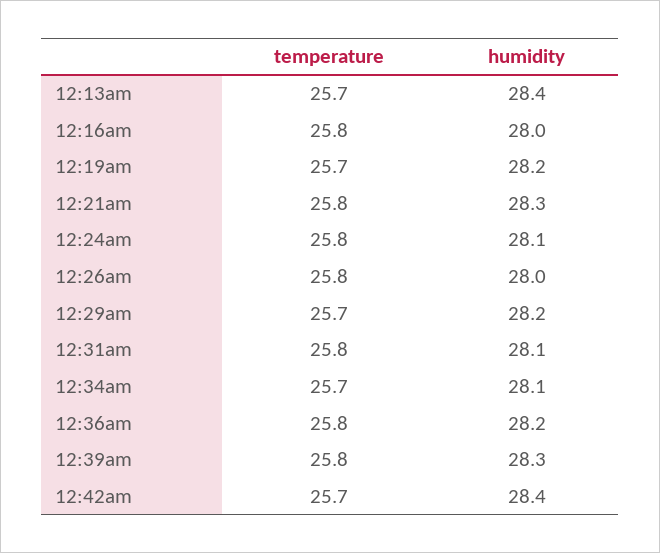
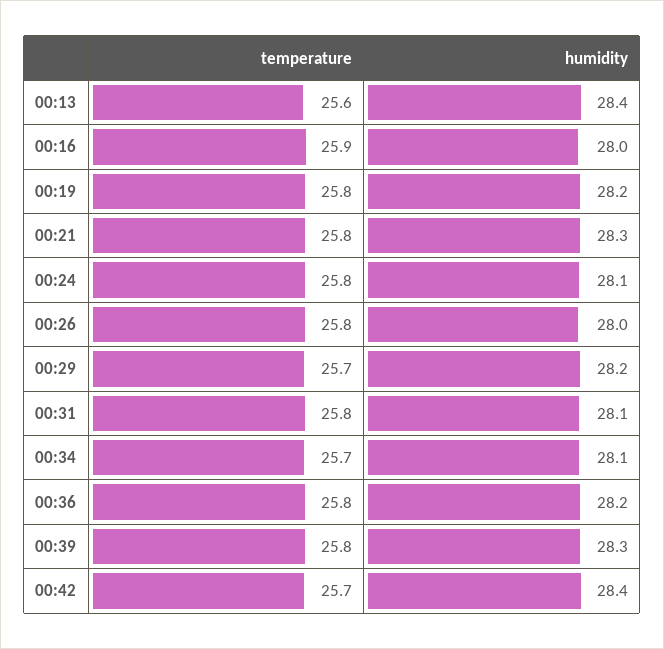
temperature, 12:13am: 25.7 -> 25.6
temperature, 12:16am: 25.8 -> 25.9
temperature, 12:19am: 25.7 -> 25.8

